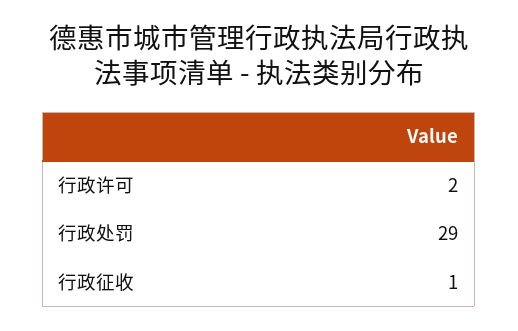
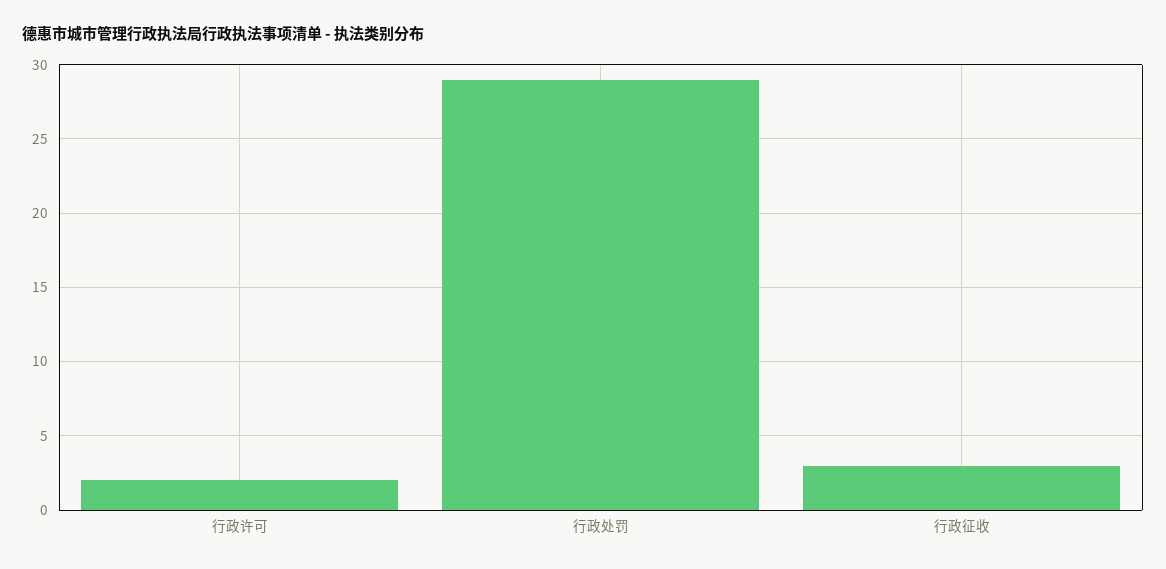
行政征收: 1 -> 3

